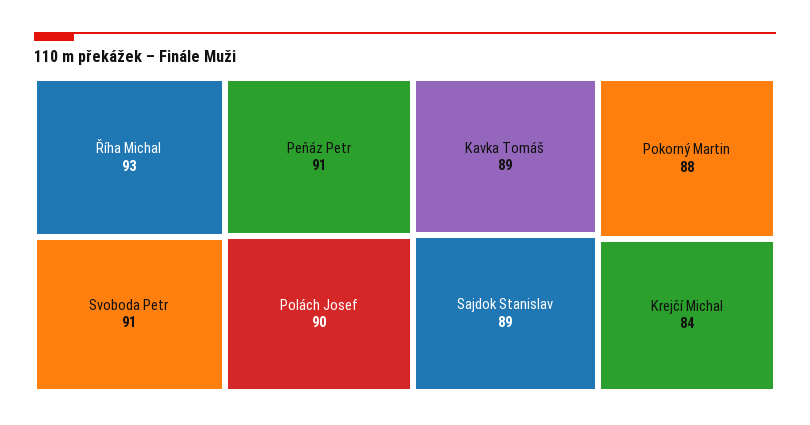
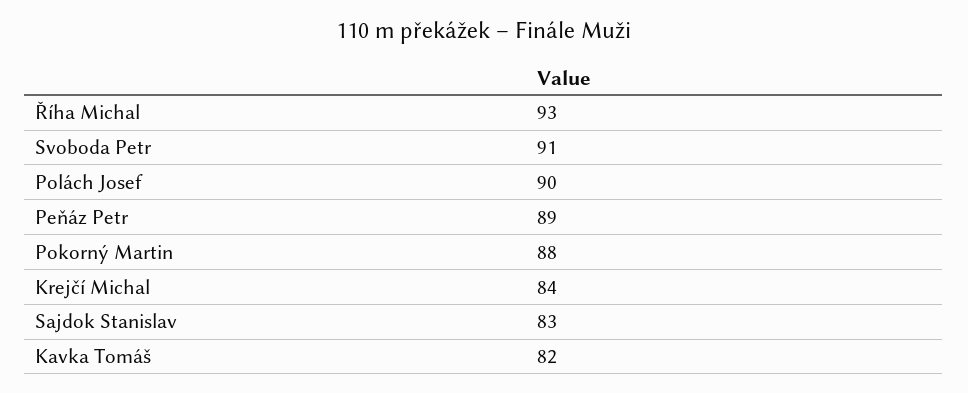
Peňáz Petr: 91 -> 89
Kavka Tomáš: 89 -> 82
Sajdok Stanislav: 89 -> 83

